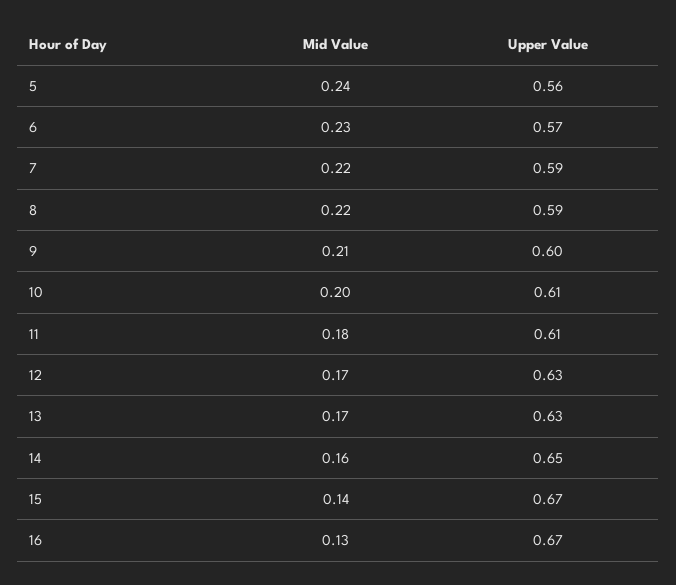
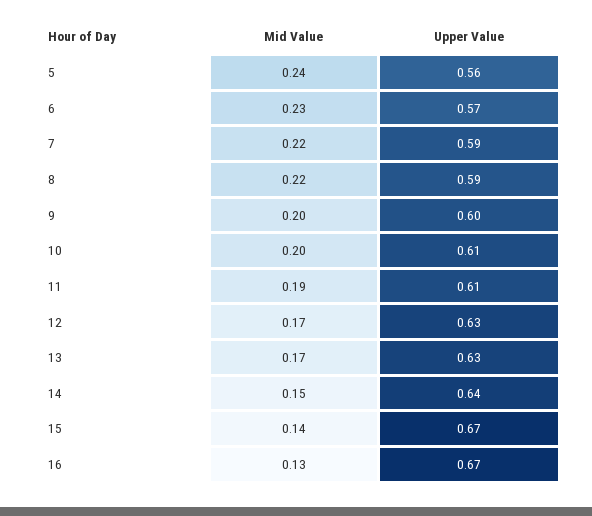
Mid Value, 9: 0.21 -> 0.2
Mid Value, 11: 0.18 -> 0.19
Mid Value, 14: 0.16 -> 0.15
Upper Value, 14: 0.65 -> 0.64

